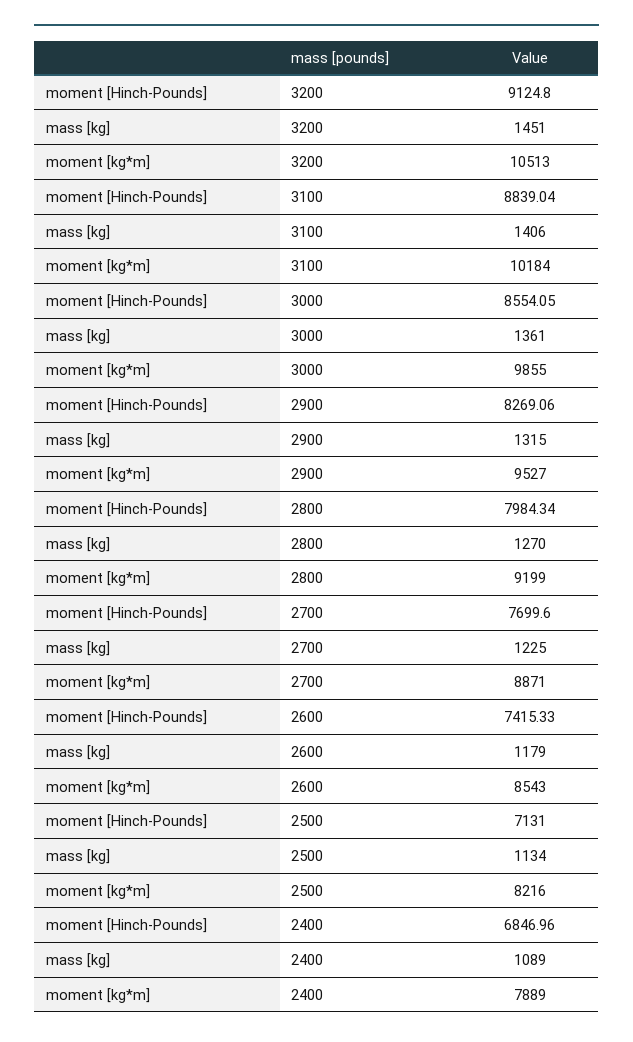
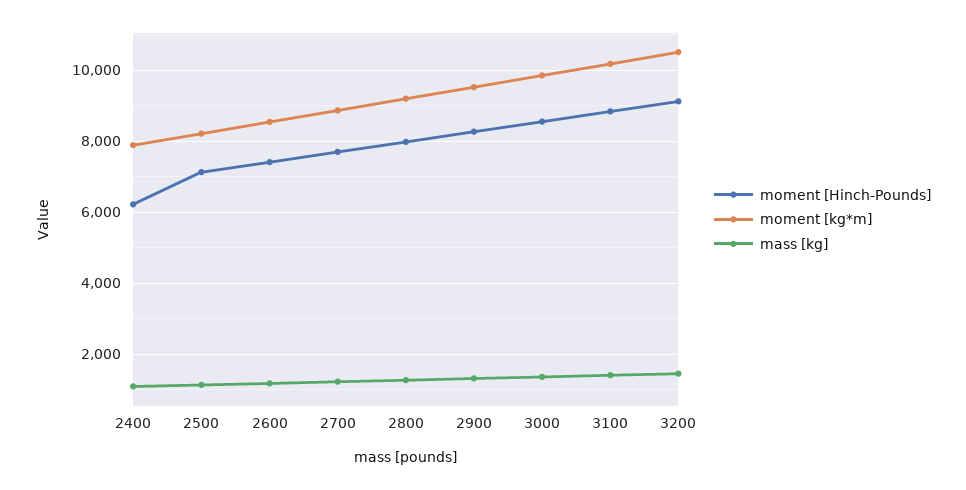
moment [Hinch-Pounds], 2400: 6846.96 -> 6200

